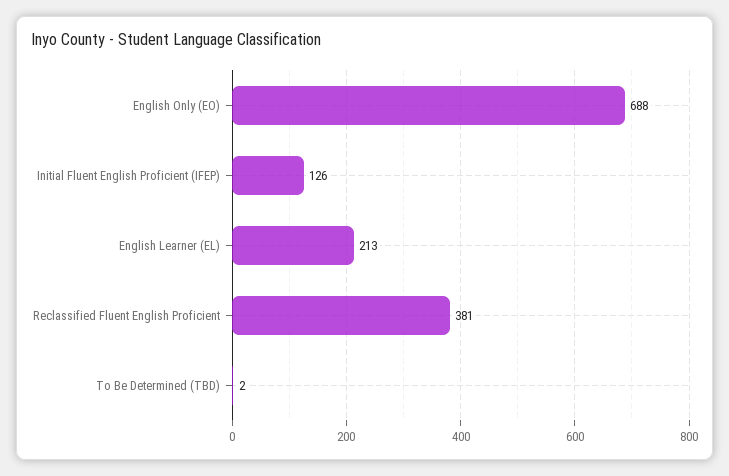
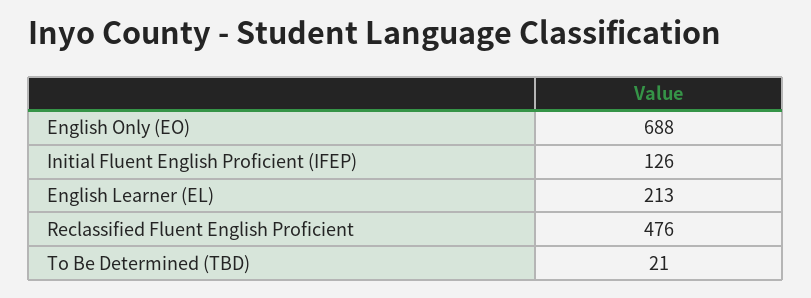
Reclassified Fluent English Proficient: 381 -> 476
To Be Determined (TBD): 2 -> 21

